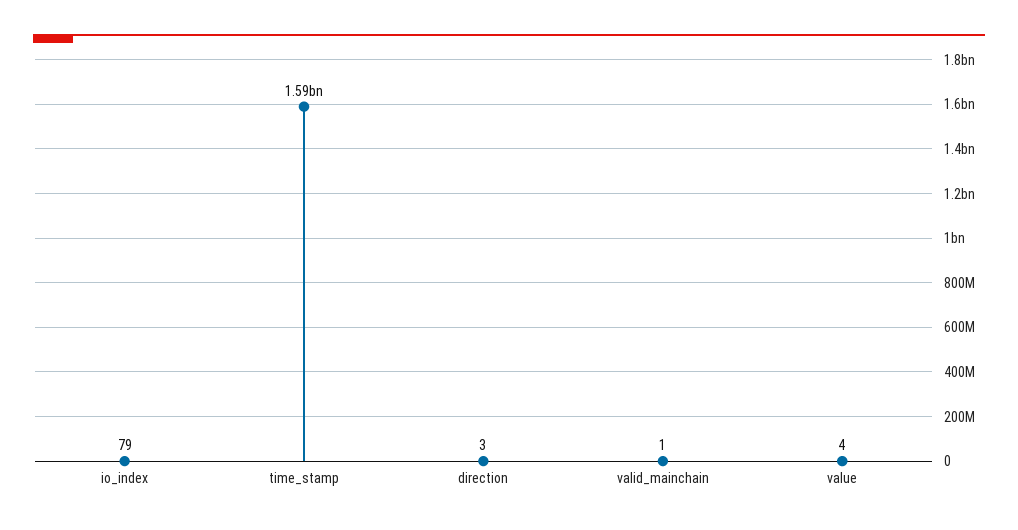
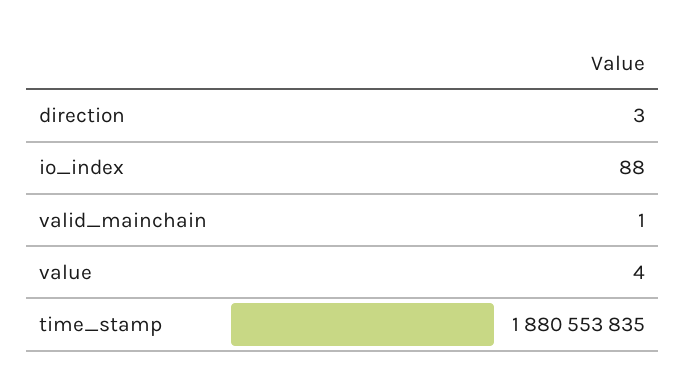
io_index: 79 -> 88
time_stamp: 1590000000 -> 1880553835

